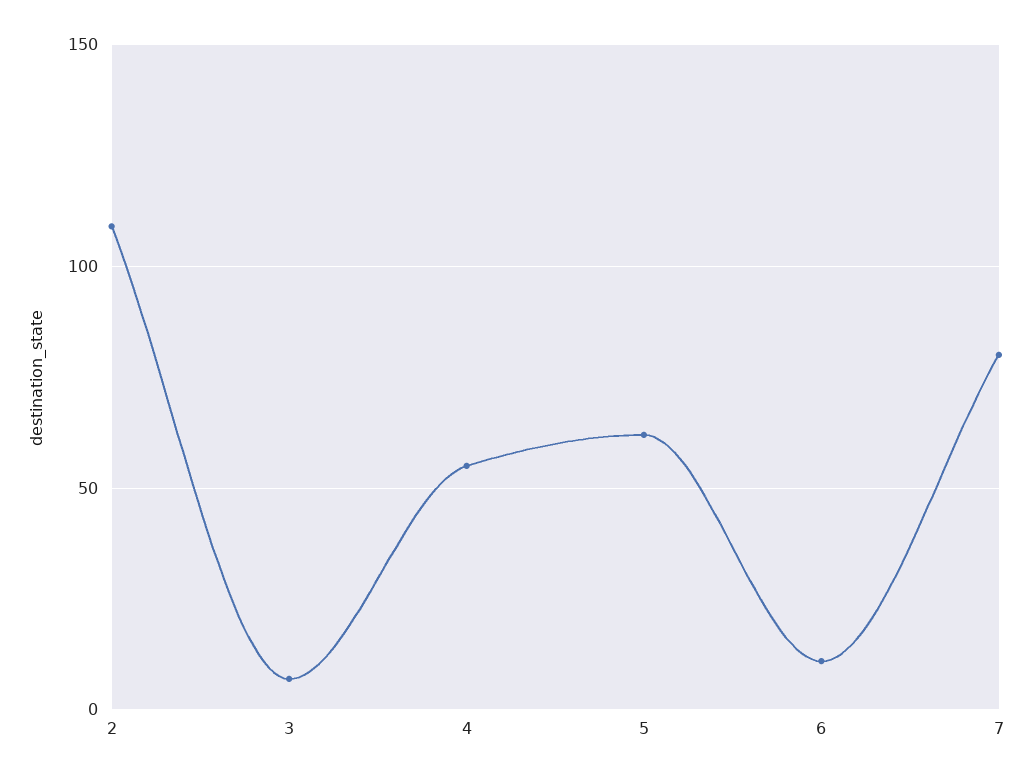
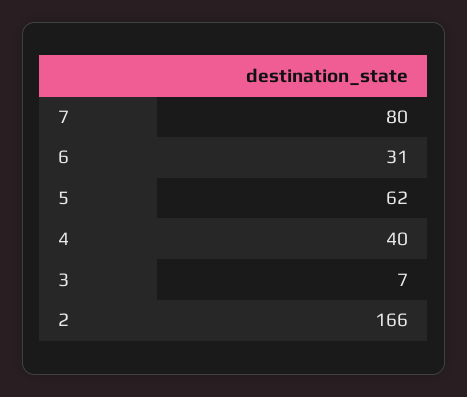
2: 110 -> 166
4: 55 -> 40
6: 10 -> 31

